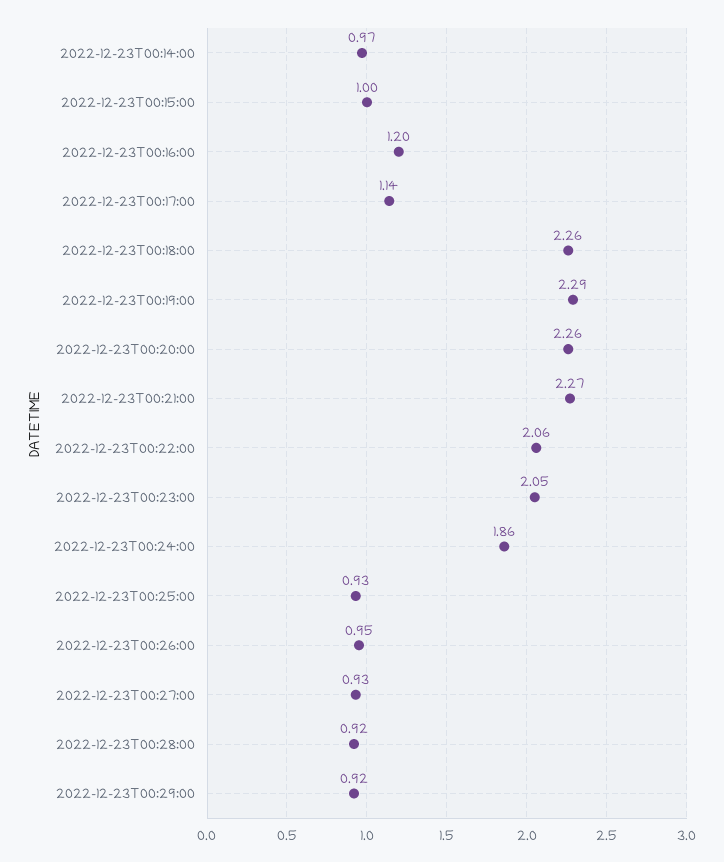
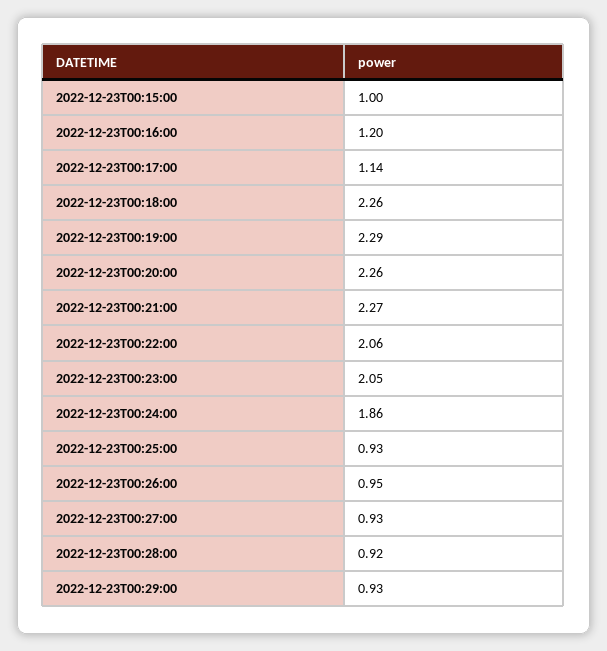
2022-12-23T00:14:00: 0.97 -> none
2022-12-23T00:29:00: 0.92 -> 0.93

